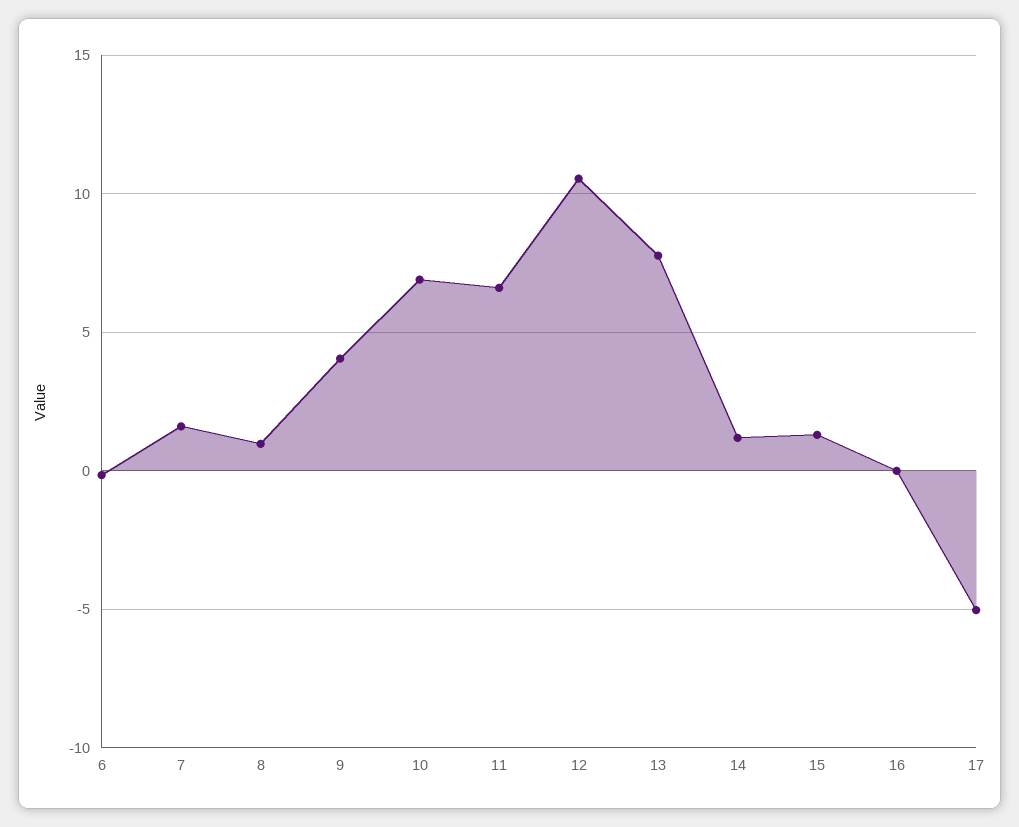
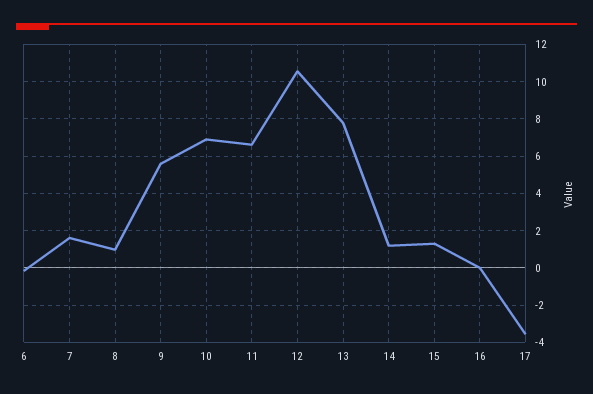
9: 4 -> 5.5
17: -5 -> -3.5

